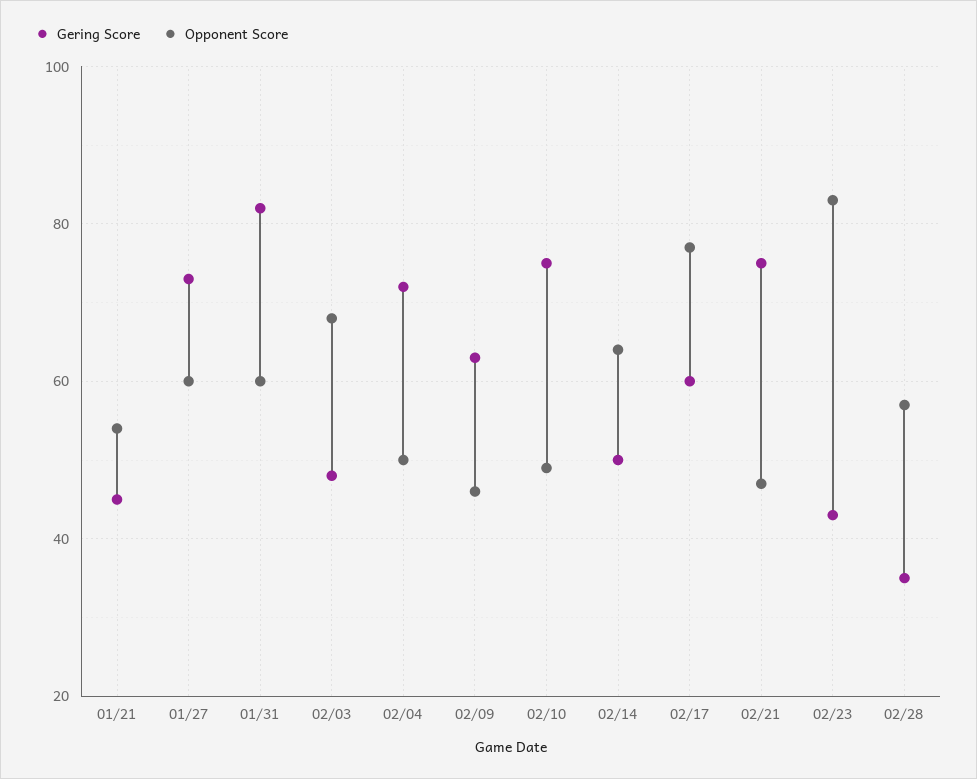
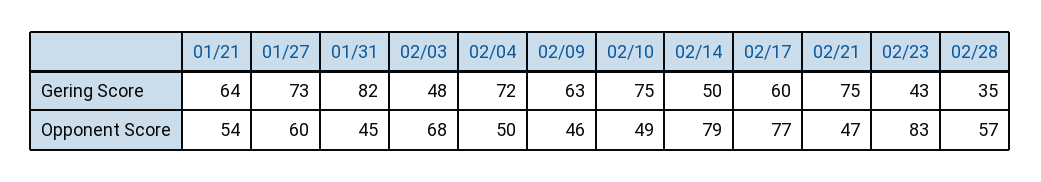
Gering Score, 01/21: 45 -> 64
Opponent Score, 01/31: 60 -> 45
Opponent Score, 02/14: 65 -> 79

